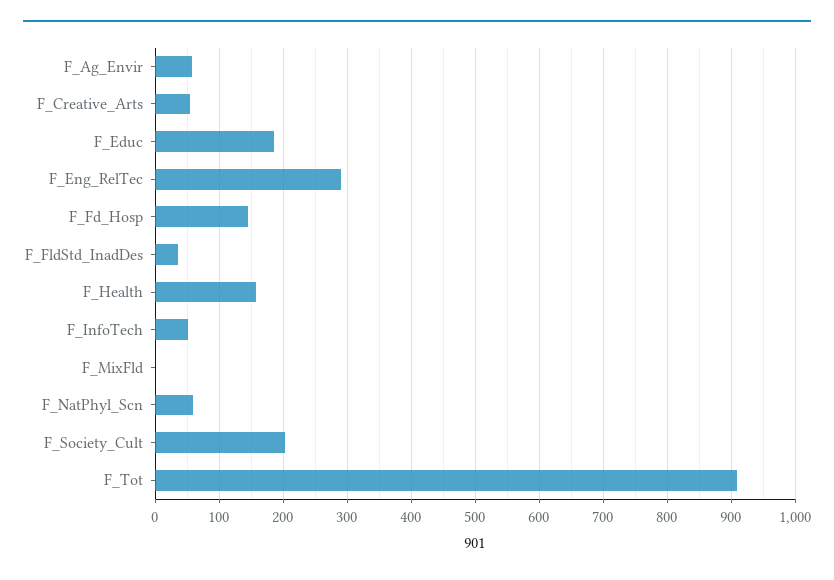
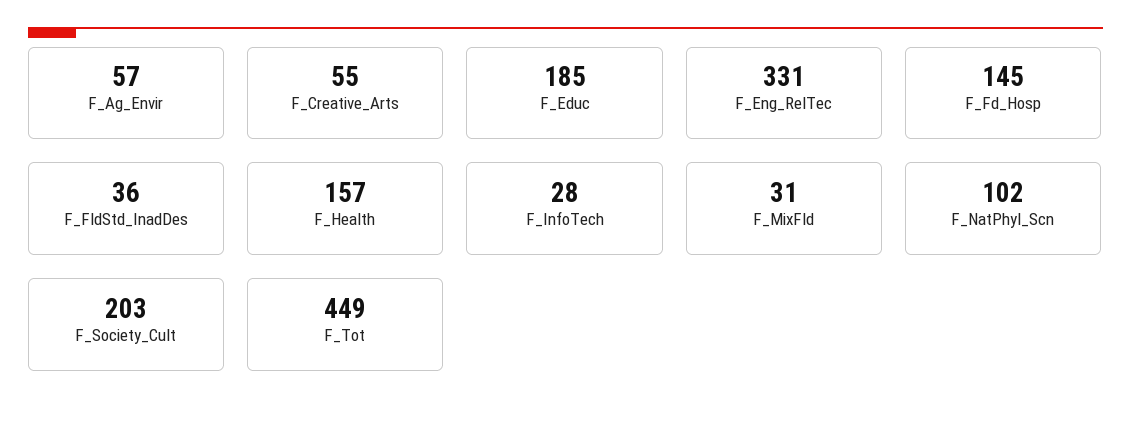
F_Eng_RelTec: 290 -> 331
F_InfoTech: 50 -> 28
F_MixFld: 0 -> 31
F_NatPhyl_Scn: 60 -> 102
F_Tot: 910 -> 449

